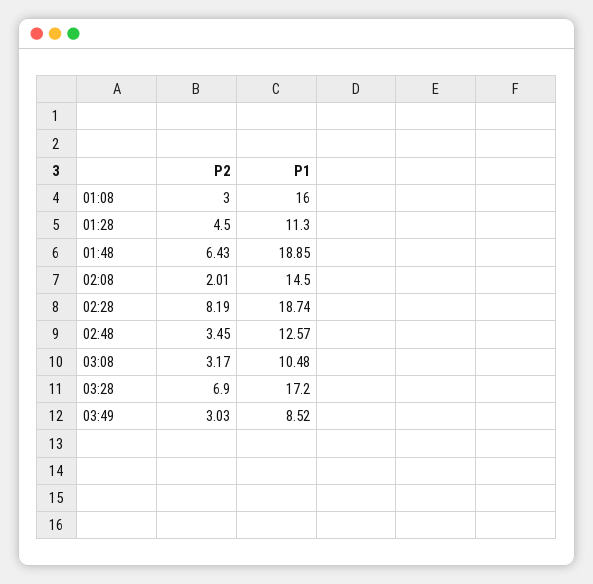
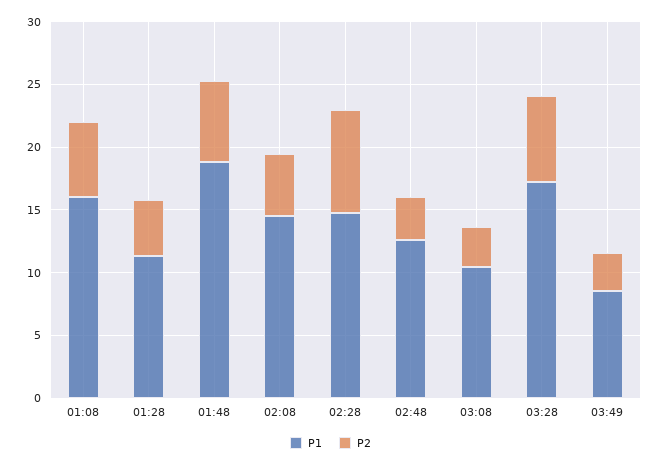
P2, 01:08: 3 -> 6
P2, 02:08: 2.01 -> 5
P1, 02:28: 18.74 -> 15

